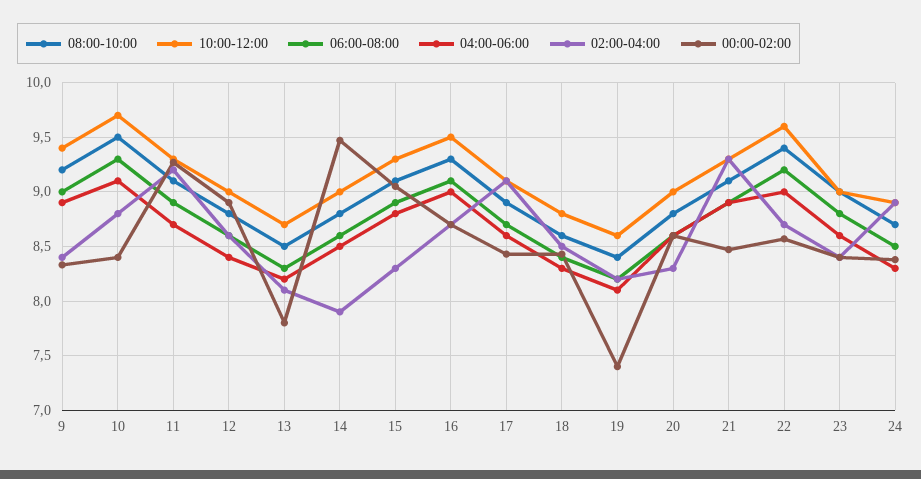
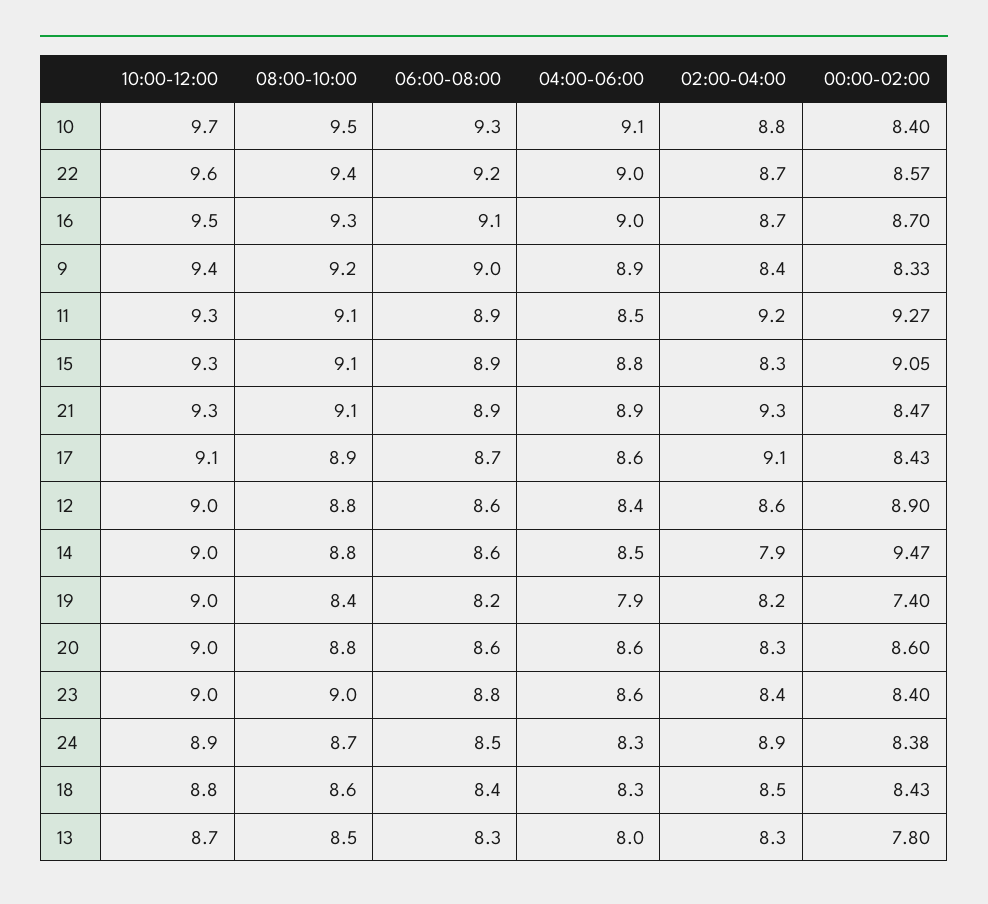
04:00-06:00, 11: 8.7 -> 8.5
04:00-06:00, 13: 8.2 -> 8
02:00-04:00, 13: 8.1 -> 8.3
10:00-12:00, 19: 8.6 -> 9
04:00-06:00, 19: 8.1 -> 7.9

